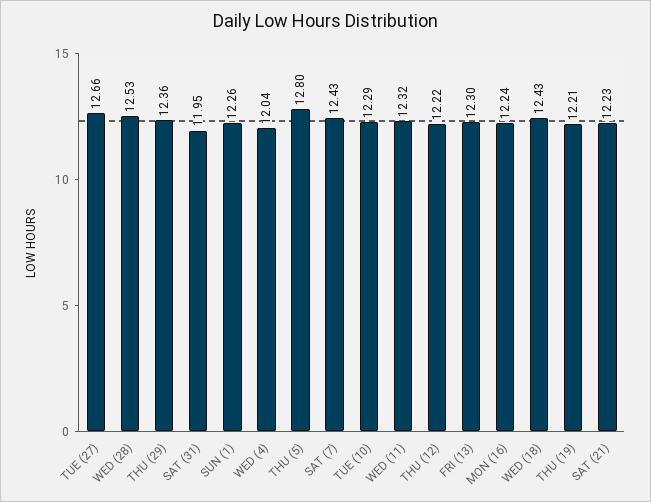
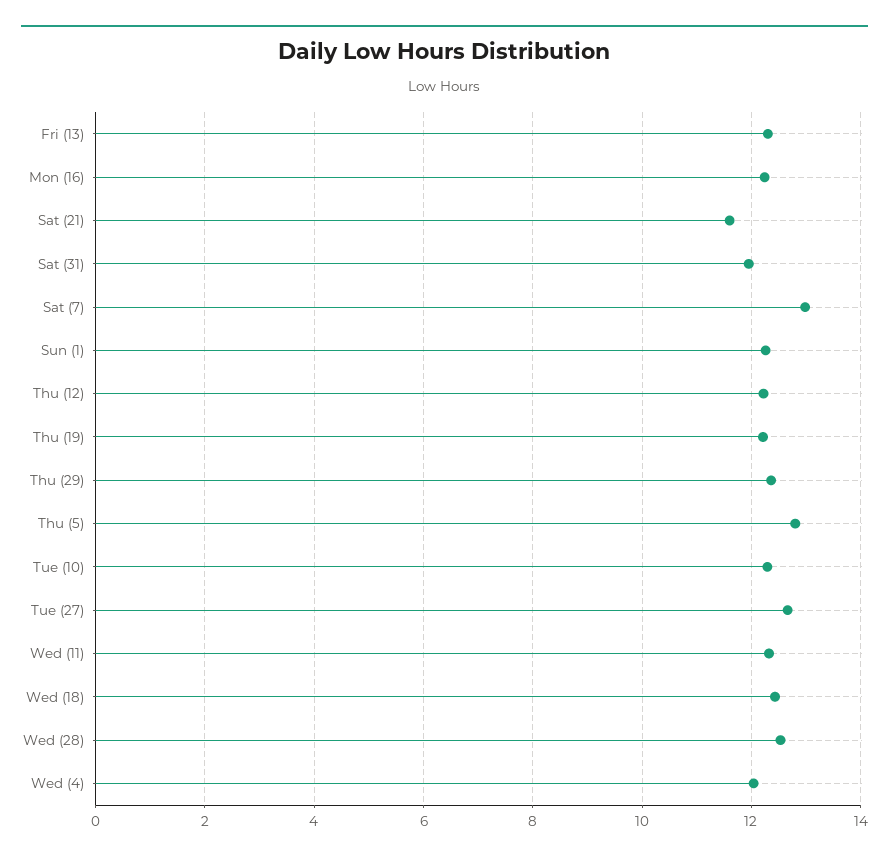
SAT (7): 12.43 -> 13
SAT (21): 12.23 -> 11.6

